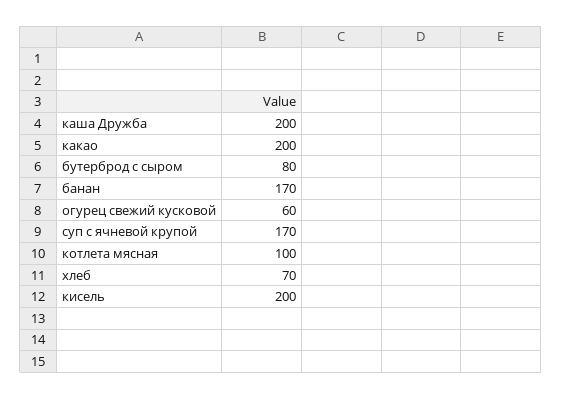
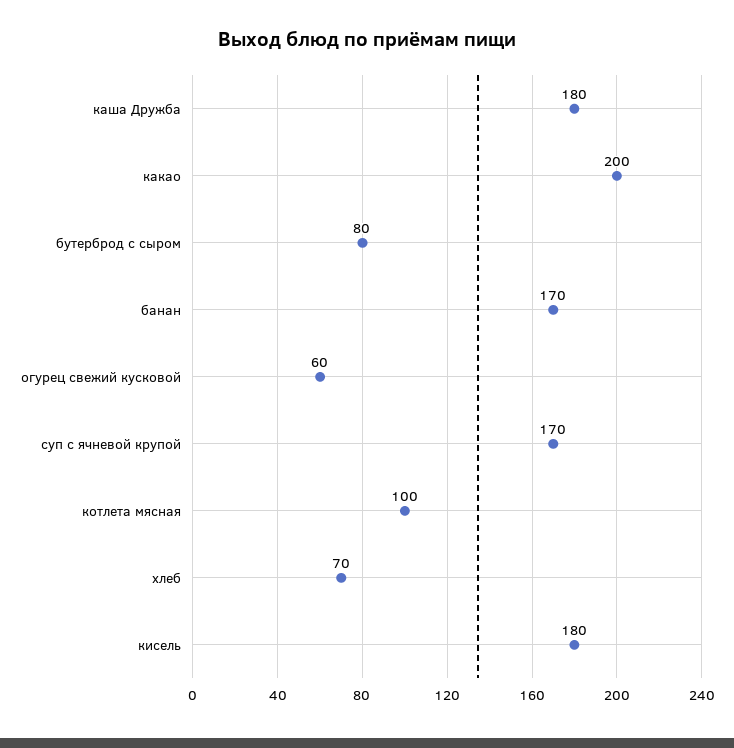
каша Дружба: 200 -> 180
кисель: 200 -> 180

